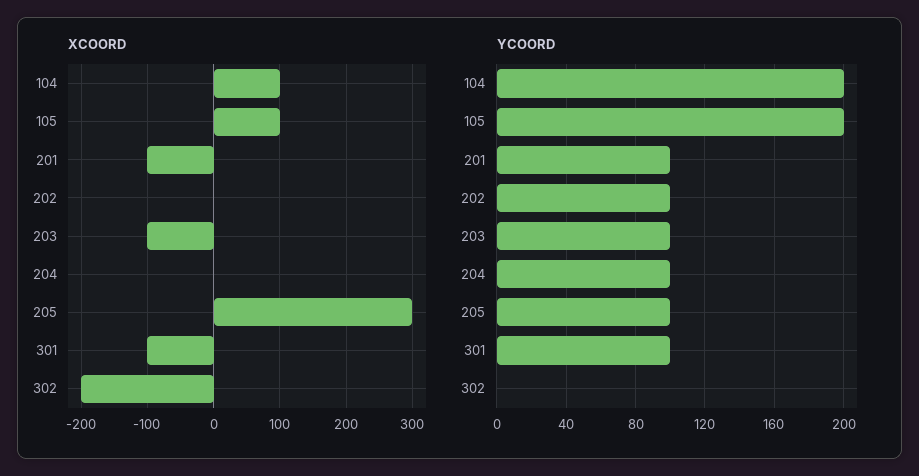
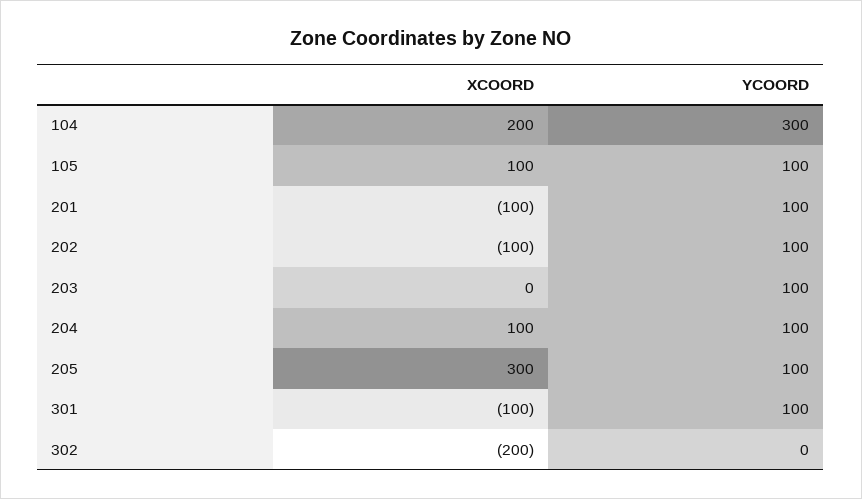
XCOORD, 104: 100 -> 200
XCOORD, 202: 0 -> -100
XCOORD, 203: -100 -> 0
XCOORD, 204: 0 -> 100
YCOORD, 104: 200 -> 300
YCOORD, 105: 200 -> 100

